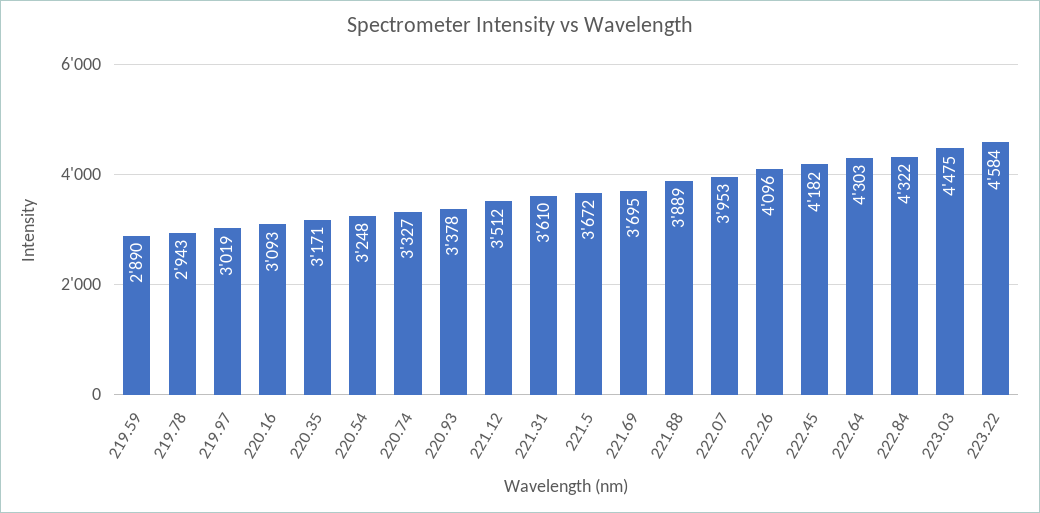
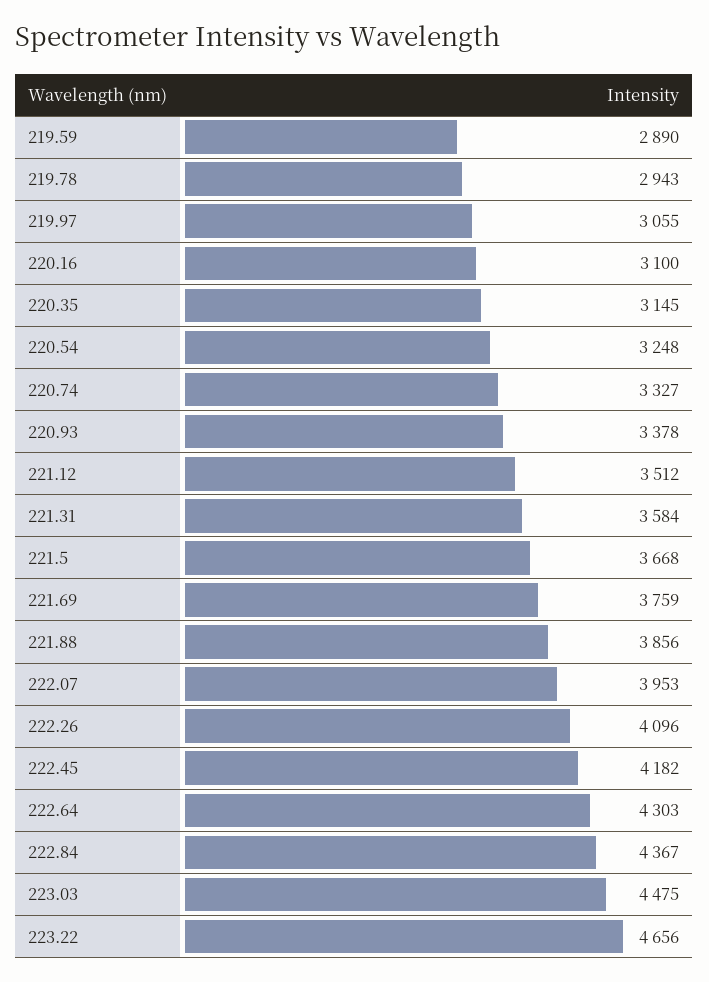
219.97: 3019 -> 3055
220.16: 3093 -> 3100
220.35: 3171 -> 3145
221.31: 3610 -> 3584
221.5: 3672 -> 3668
221.69: 3695 -> 3759
221.88: 3889 -> 3856
222.84: 4322 -> 4367
223.22: 4584 -> 4656

